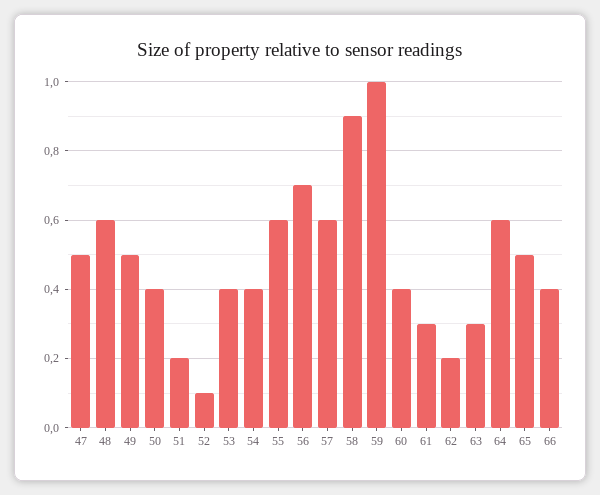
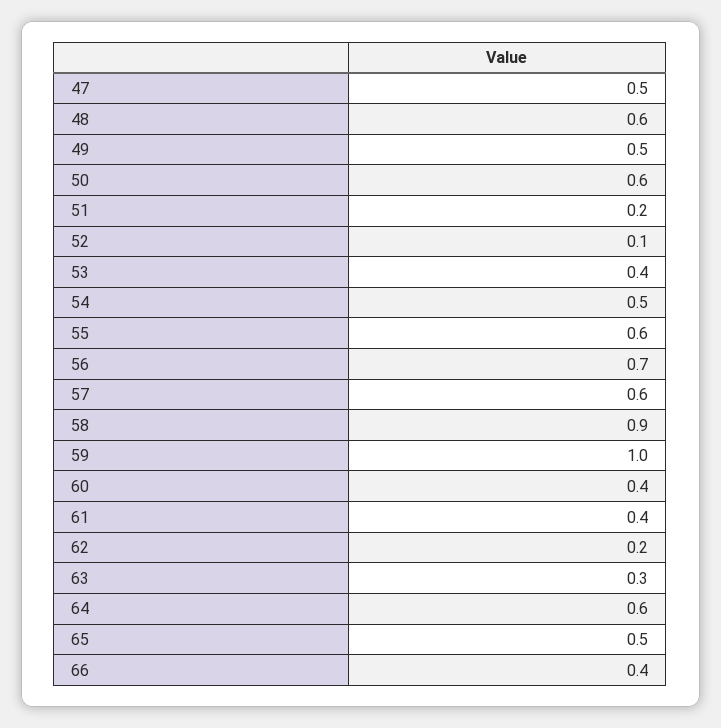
50: 0.4 -> 0.6
54: 0.4 -> 0.5
61: 0.3 -> 0.4

